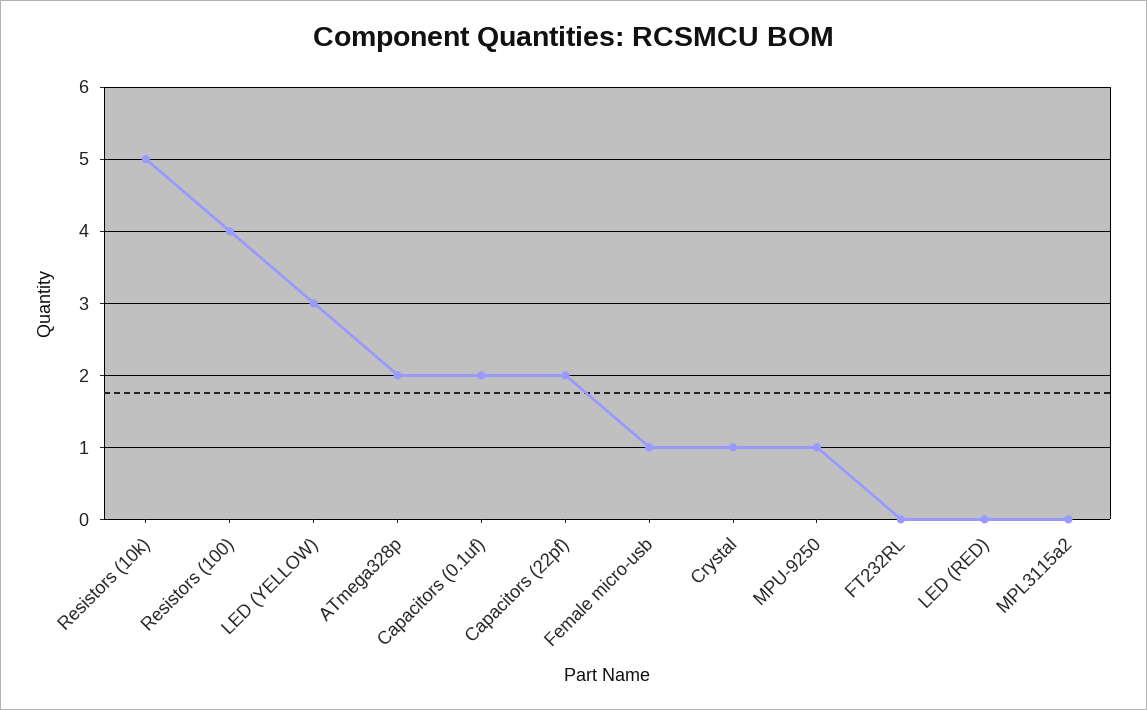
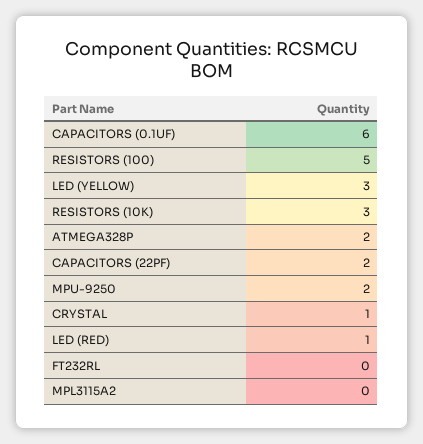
Resistors (10k): 5 -> 3
Resistors (100): 4 -> 5
Capacitors (0.1uf): 2 -> 6
Female micro-usb: 1 -> none
MPU-9250: 1 -> 2
LED (RED): 0 -> 1

